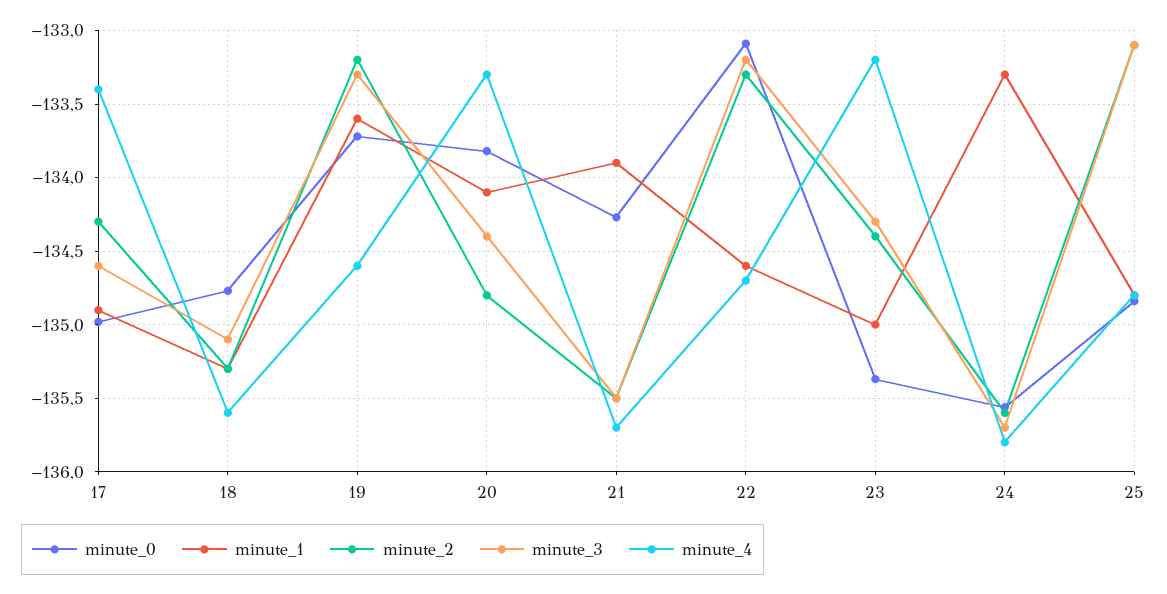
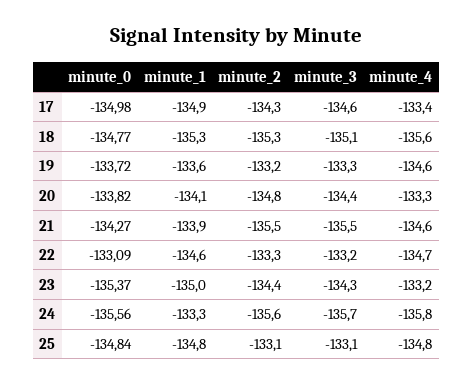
minute_4, 21: -135.7 -> -134.6

